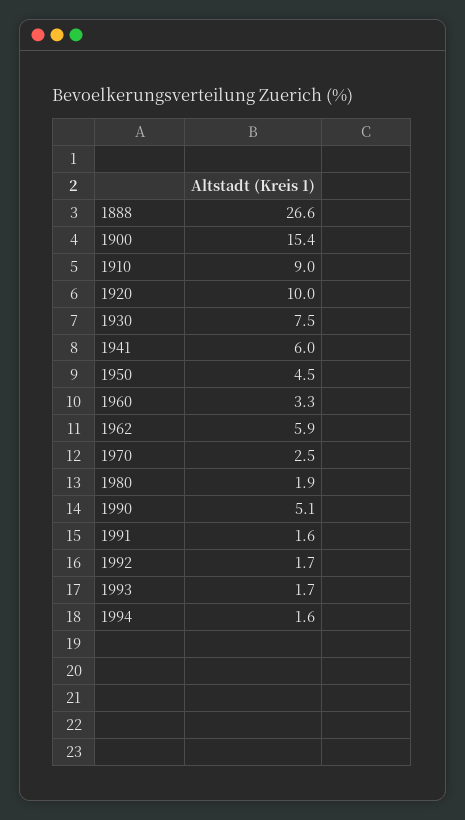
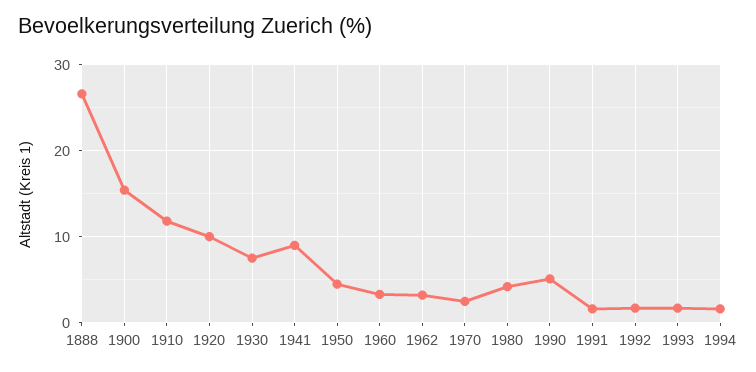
1910: 9 -> 12
1941: 6 -> 9
1962: 5.9 -> 3
1980: 1.9 -> 4

